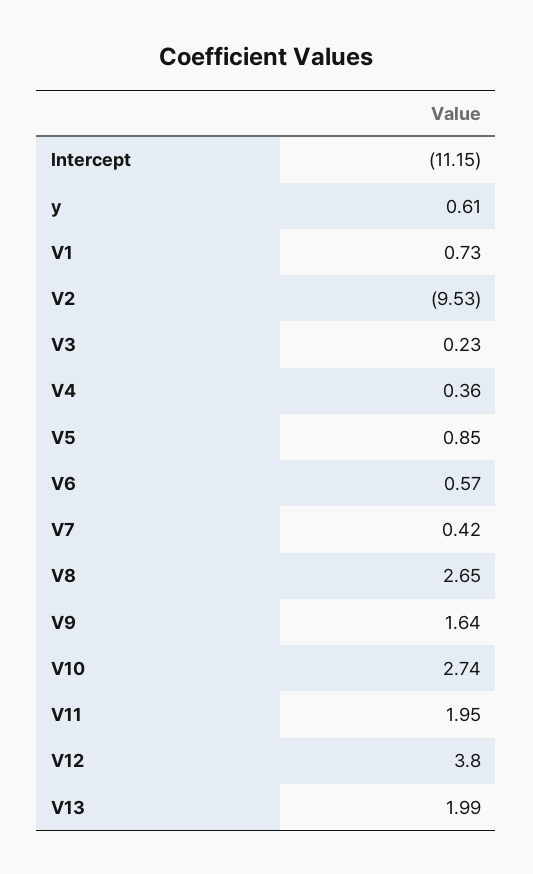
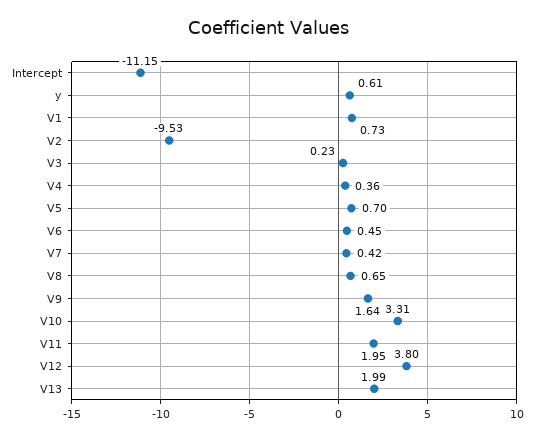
V5: 0.85 -> 0.7
V6: 0.57 -> 0.45
V8: 2.65 -> 0.65
V10: 2.74 -> 3.31

